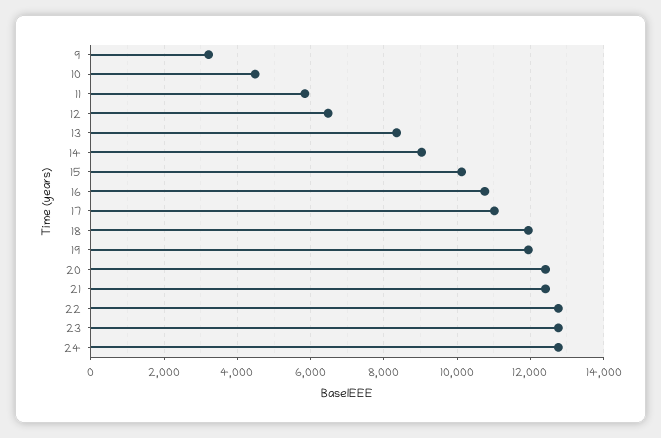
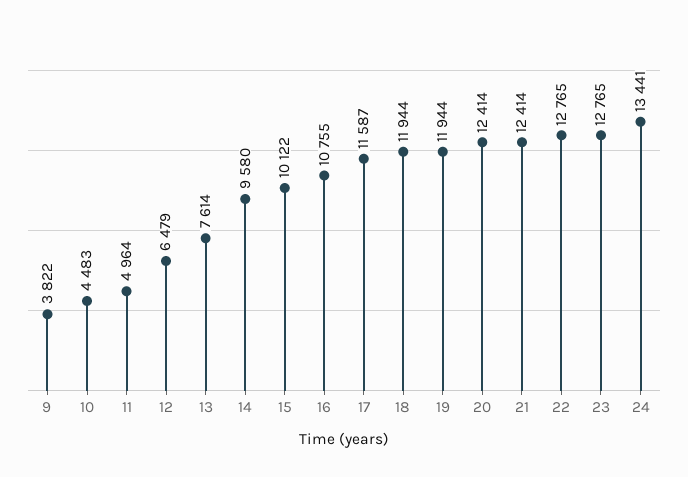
9: 3200 -> 3822
11: 5800 -> 4964
13: 8400 -> 7614
14: 9000 -> 9580
17: 11000 -> 11587
24: 12800 -> 13441

